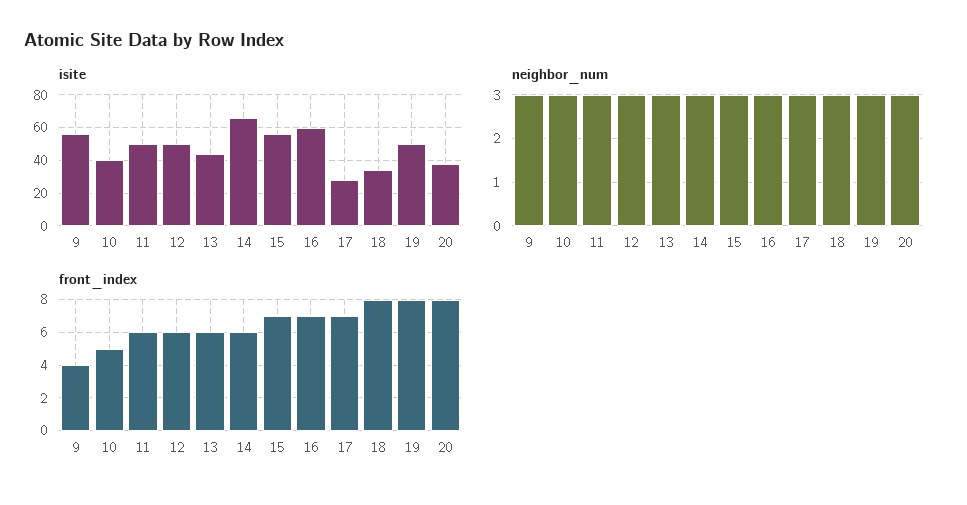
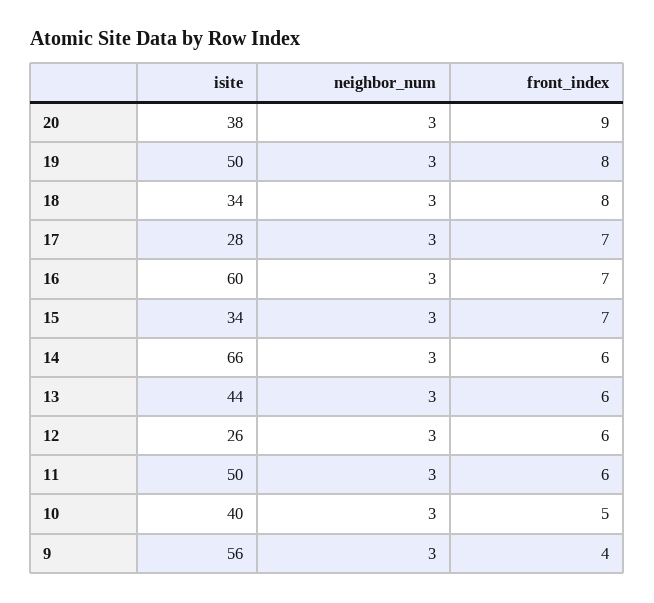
isite, 12: 50 -> 26
isite, 15: 55 -> 34
front_index, 20: 8 -> 9

